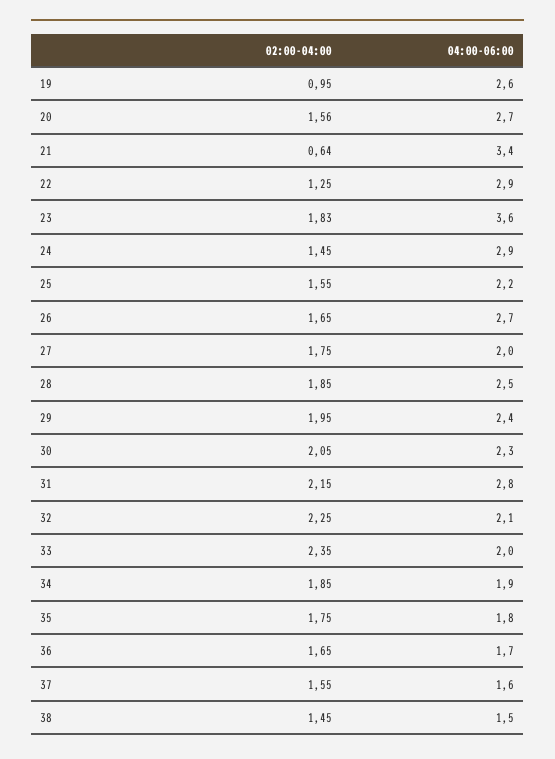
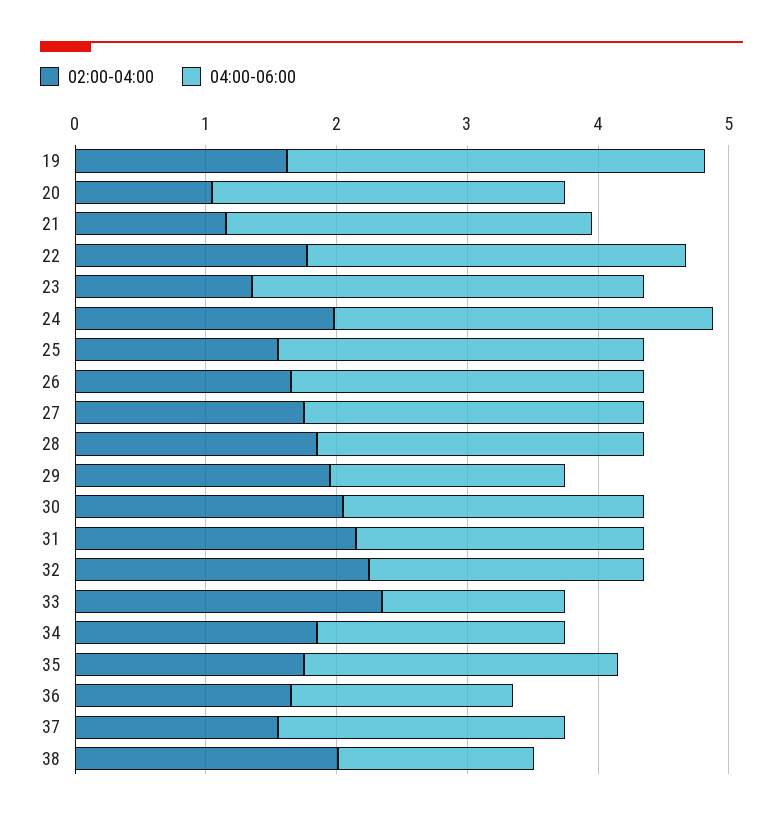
02:00-04:00, 19: 0.95 -> 1.6
04:00-06:00, 19: 2.6 -> 3.2
02:00-04:00, 20: 1.56 -> 1
02:00-04:00, 21: 0.64 -> 1.2
04:00-06:00, 21: 3.4 -> 2.8
02:00-04:00, 22: 1.25 -> 1.8
02:00-04:00, 23: 1.83 -> 1.4
04:00-06:00, 23: 3.6 -> 3
02:00-04:00, 24: 1.45 -> 2
04:00-06:00, 25: 2.2 -> 2.8
04:00-06:00, 27: 2 -> 2.6
04:00-06:00, 29: 2.4 -> 1.8
04:00-06:00, 31: 2.8 -> 2.2
04:00-06:00, 33: 2 -> 1.4
04:00-06:00, 35: 1.8 -> 2.4
04:00-06:00, 37: 1.6 -> 2.2
02:00-04:00, 38: 1.45 -> 2

